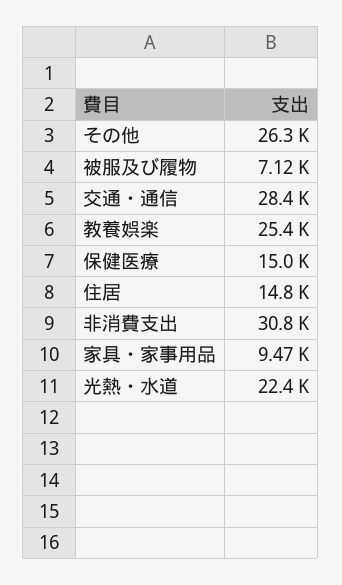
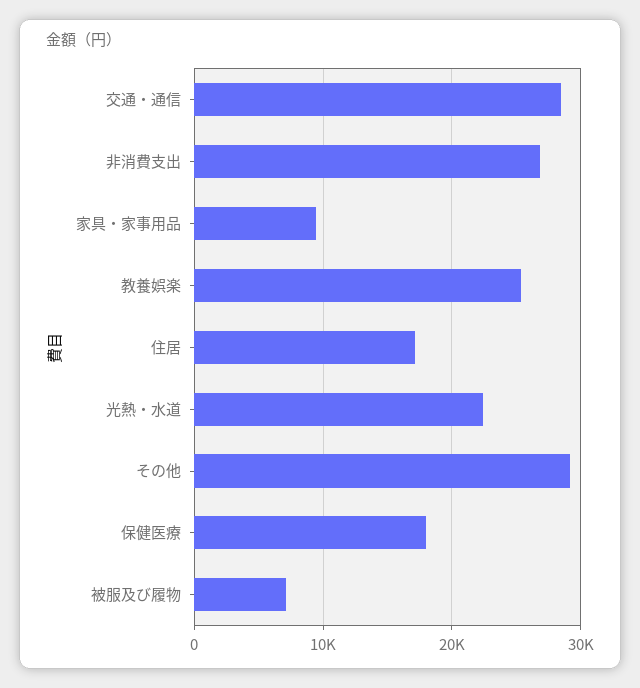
その他: 26300 -> 29000
保健医療: 15000 -> 18000
住居: 14800 -> 17000
非消費支出: 30800 -> 27000

